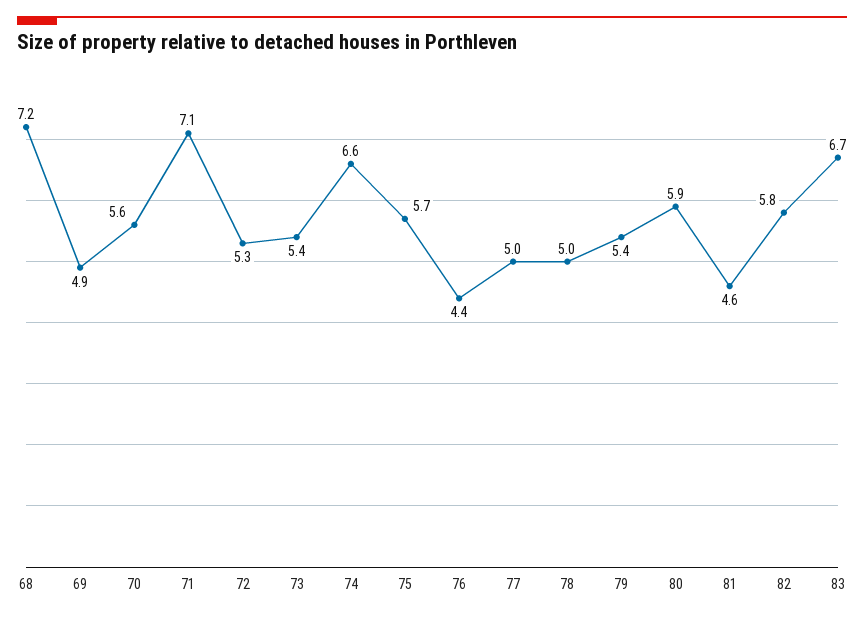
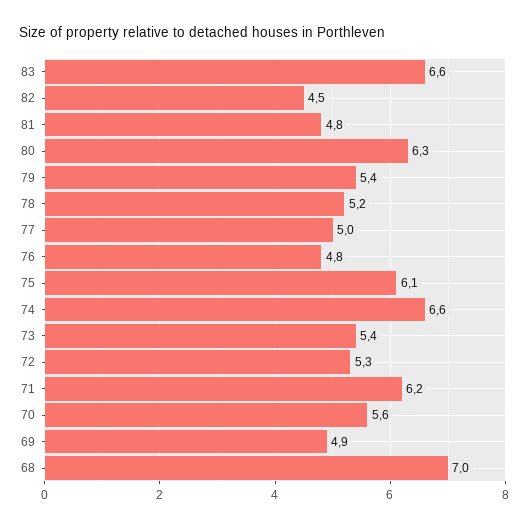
68: 7.2 -> 7
71: 7.1 -> 6.2
75: 5.7 -> 6.1
76: 4.4 -> 4.8
78: 5 -> 5.2
80: 5.9 -> 6.3
81: 4.6 -> 4.8
82: 5.8 -> 4.5
83: 6.7 -> 6.6

